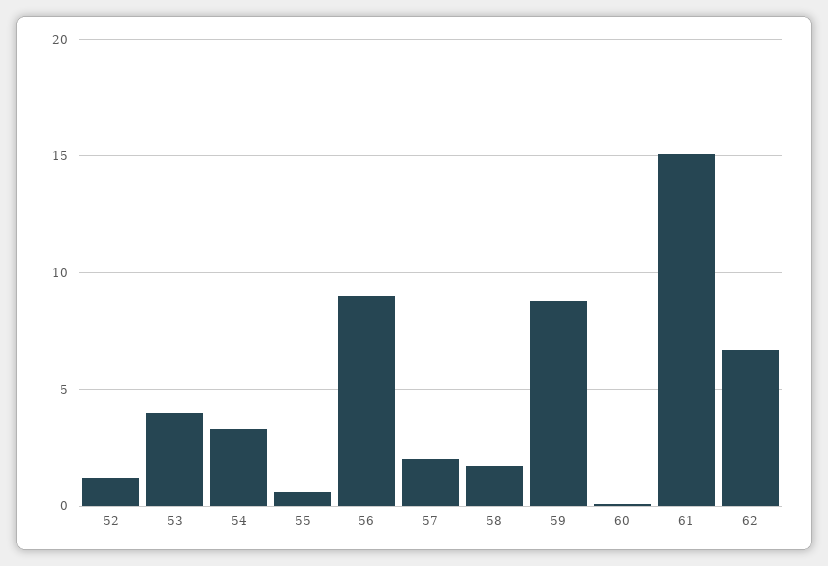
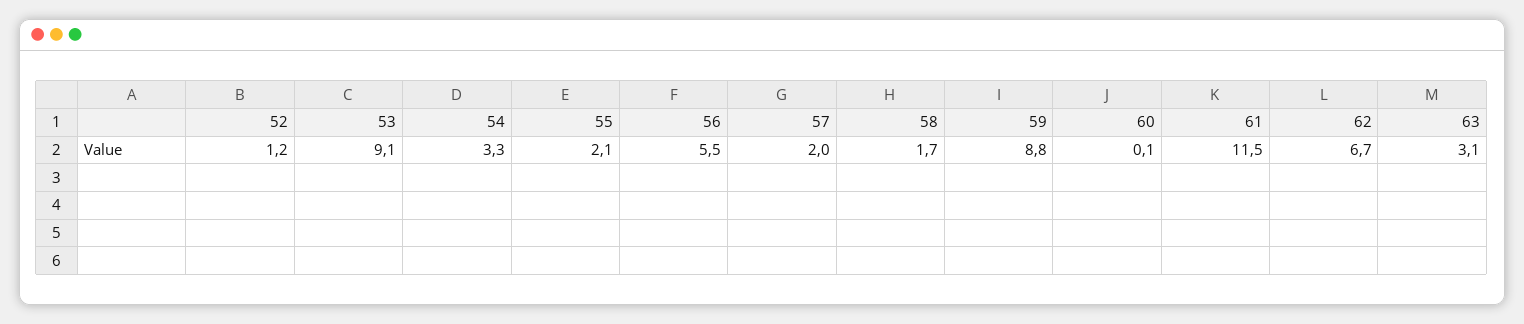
53: 4 -> 9.1
55: 0.5 -> 2.1
56: 9 -> 5.5
61: 15 -> 11.5
63: none -> 3.1

